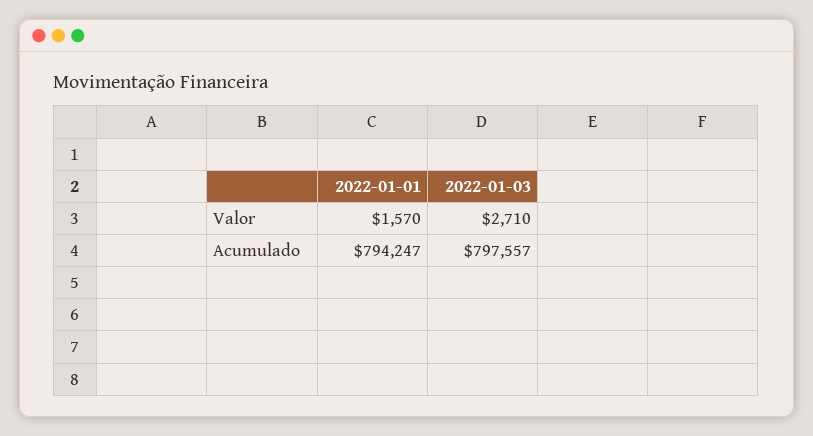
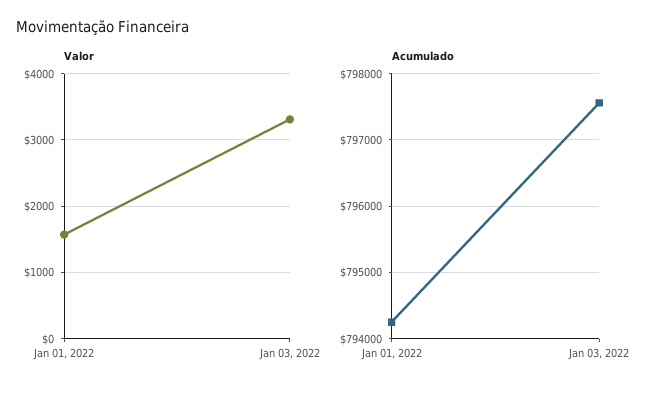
Valor, 2022-01-03: 2710 -> 3300

